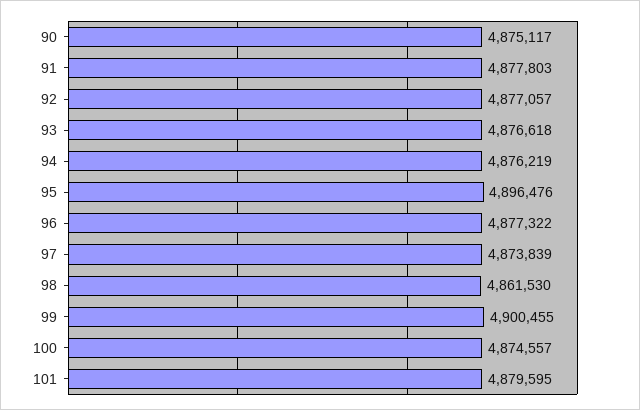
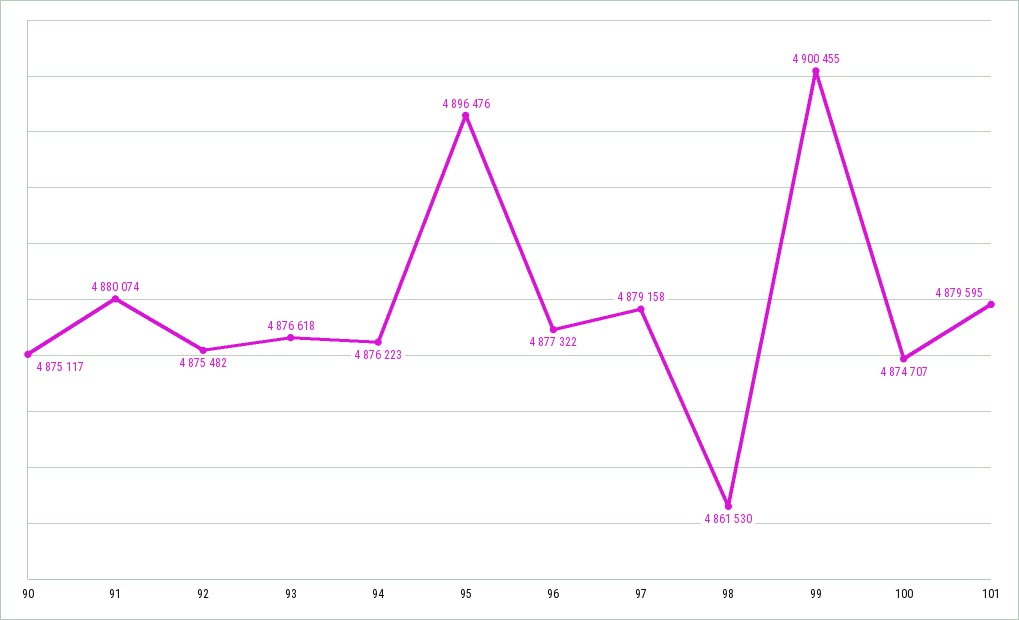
91: 4877803 -> 4880074
92: 4877057 -> 4875482
94: 4876219 -> 4876223
97: 4873839 -> 4879158
100: 4874557 -> 4874707

